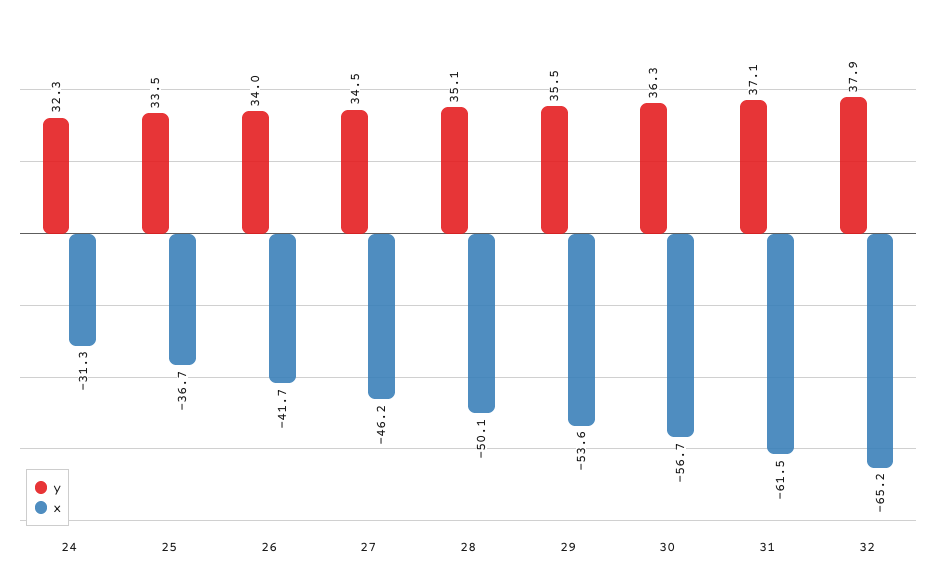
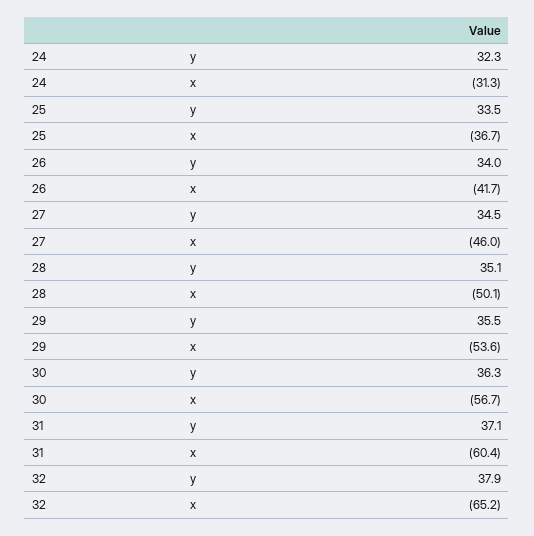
x, 27: -46.2 -> -46
x, 31: -61.5 -> -60.4

